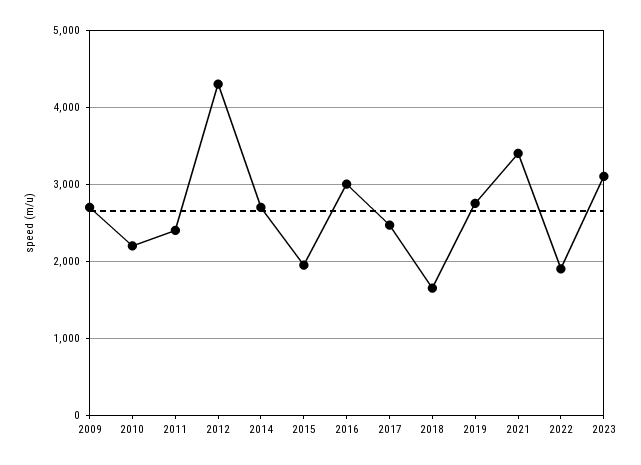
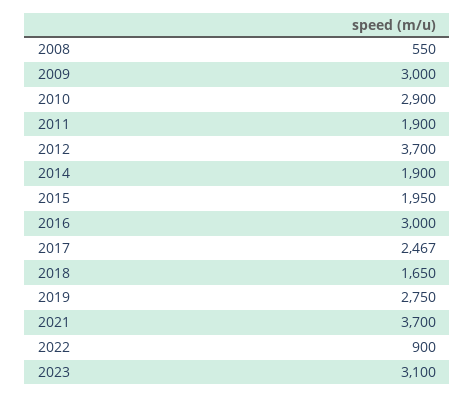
2009: 2700 -> 3000
2010: 2200 -> 2900
2011: 2400 -> 1900
2012: 4300 -> 3700
2014: 2700 -> 1900
2021: 3400 -> 3700
2022: 1900 -> 900
2008: none -> 550

